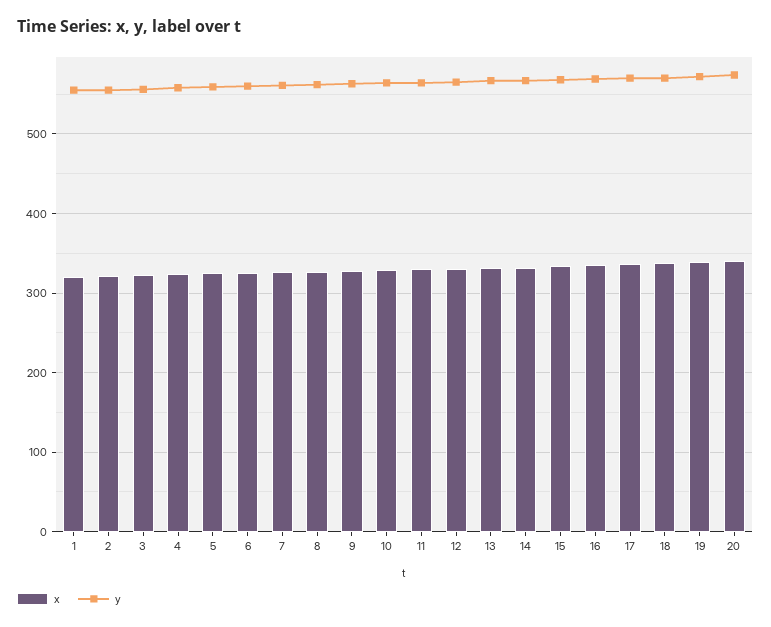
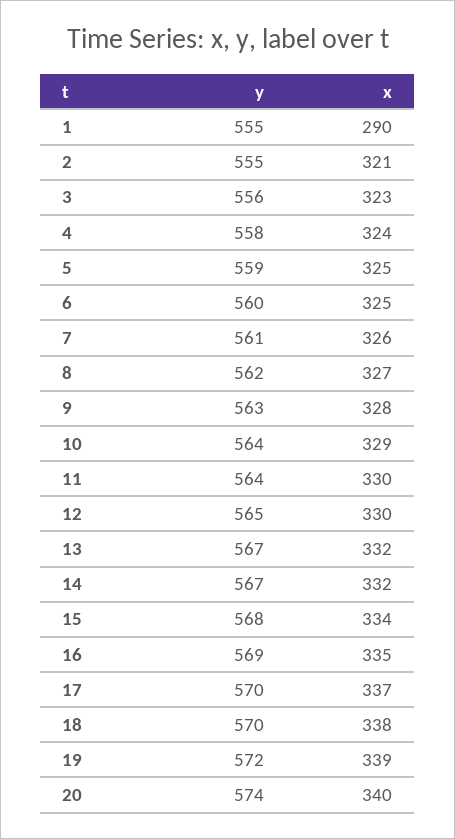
x, 1: 320 -> 290

